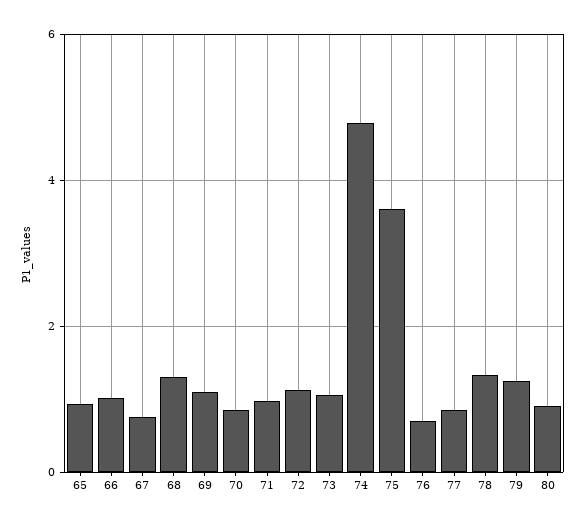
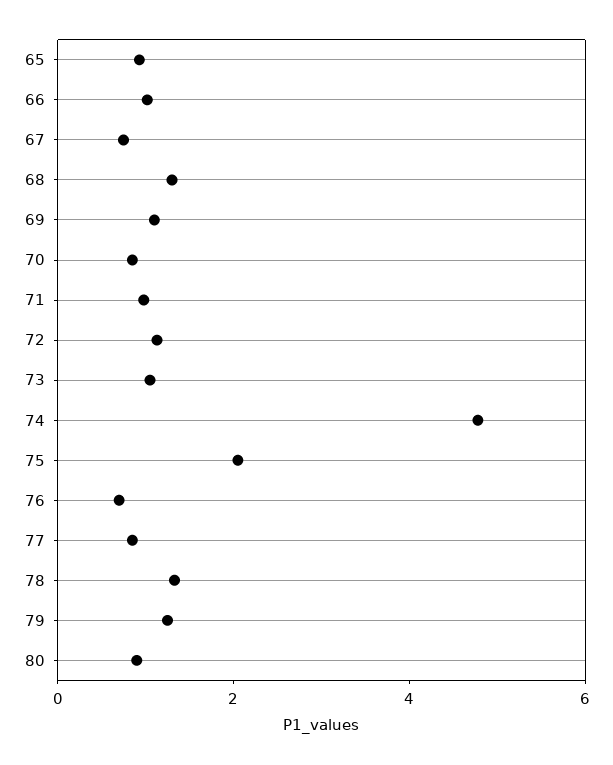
75: 3.6 -> 2

